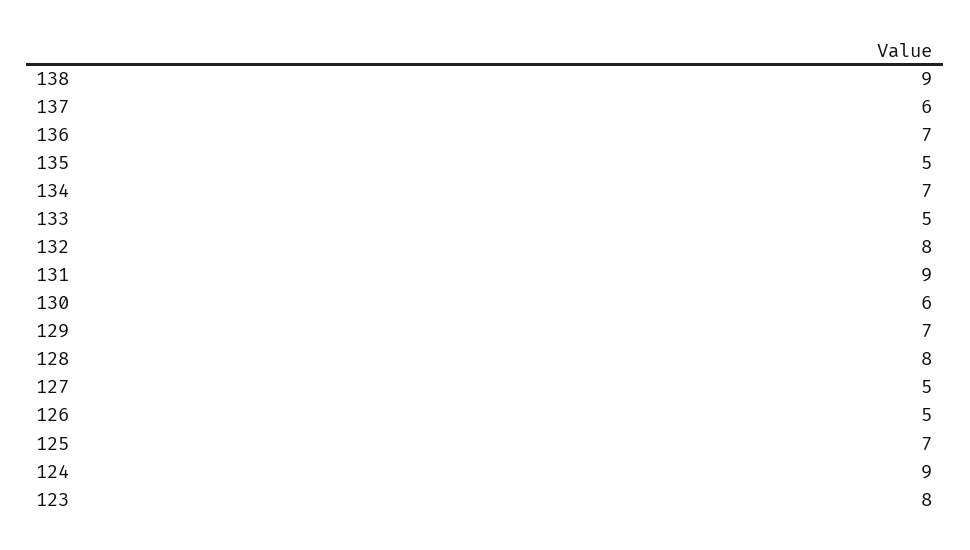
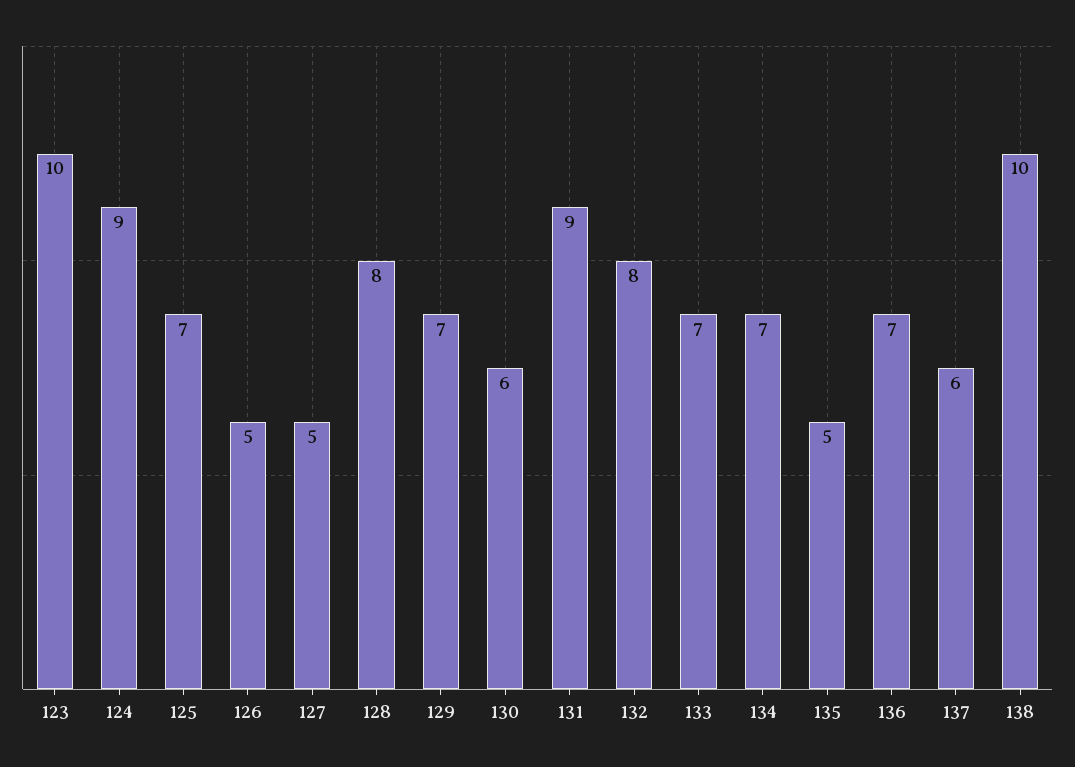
138: 9 -> 10
133: 5 -> 7
123: 8 -> 10

